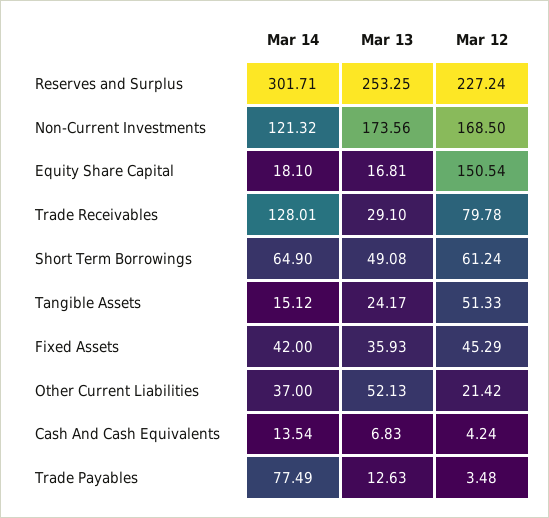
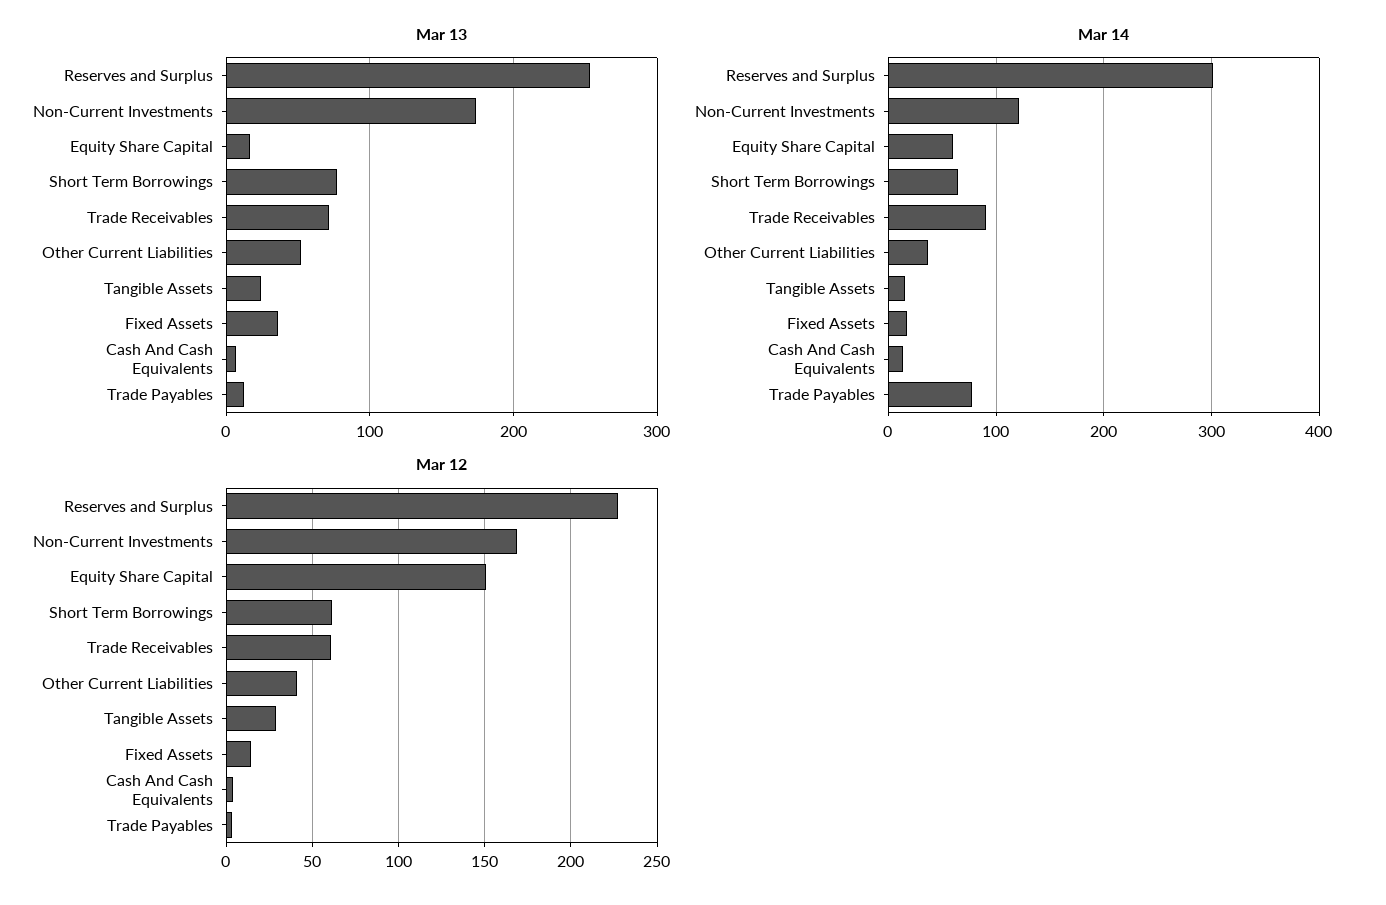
Mar 14, Equity Share Capital: 18.1 -> 60
Mar 14, Trade Receivables: 128.01 -> 90
Mar 13, Trade Receivables: 29.1 -> 70
Mar 12, Trade Receivables: 79.78 -> 60
Mar 13, Short Term Borrowings: 49.08 -> 80
Mar 12, Tangible Assets: 51.33 -> 30
Mar 14, Fixed Assets: 42 -> 20
Mar 12, Fixed Assets: 45.29 -> 15
Mar 12, Other Current Liabilities: 21.42 -> 40

